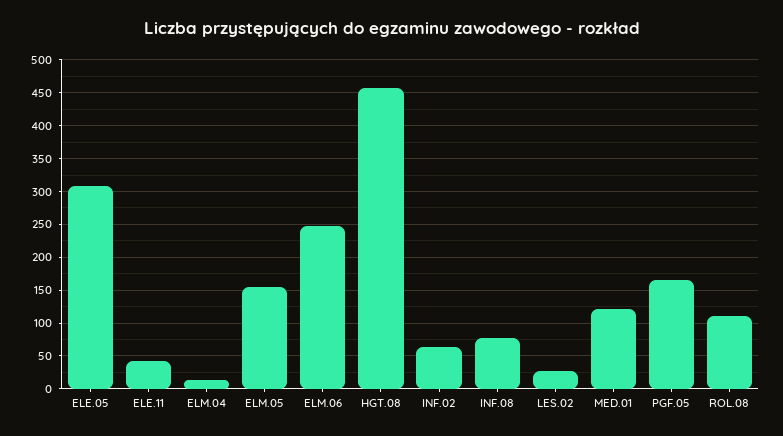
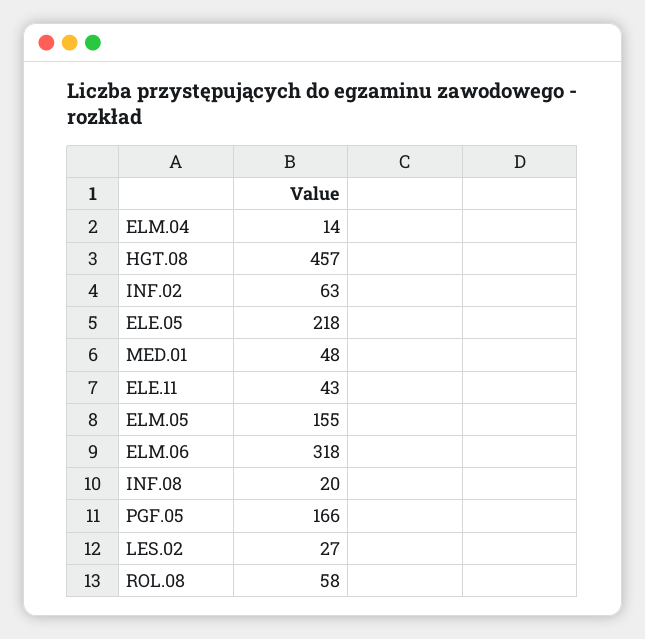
ELE.05: 310 -> 218
ELM.06: 250 -> 318
INF.08: 80 -> 20
MED.01: 120 -> 48
ROL.08: 110 -> 58

